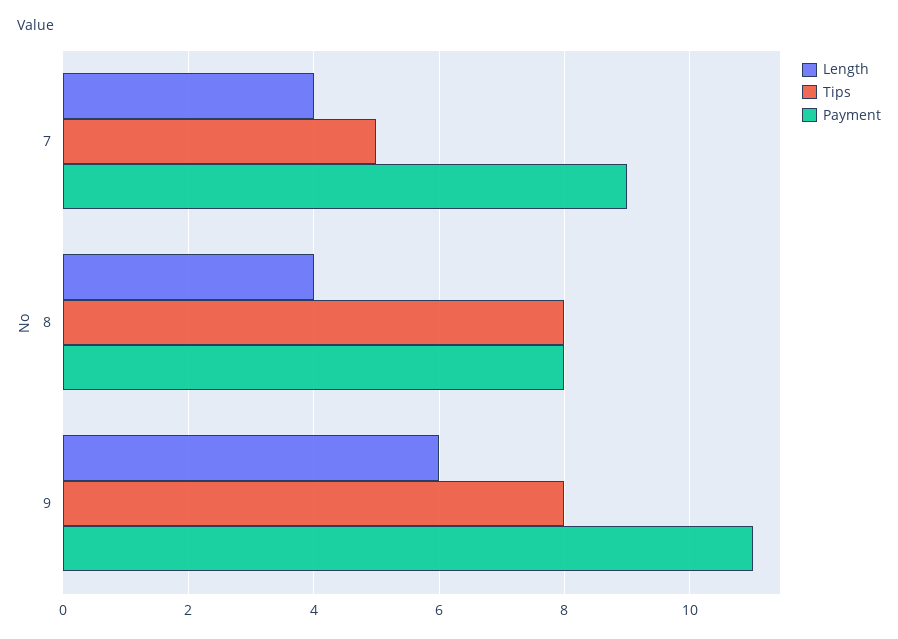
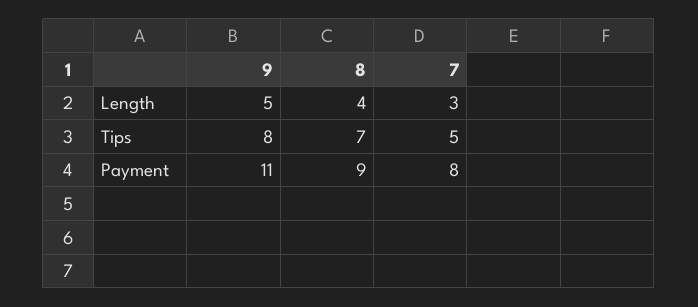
Length, 7: 4 -> 3
Payment, 7: 9 -> 8
Tips, 8: 8 -> 7
Payment, 8: 8 -> 9
Length, 9: 6 -> 5

